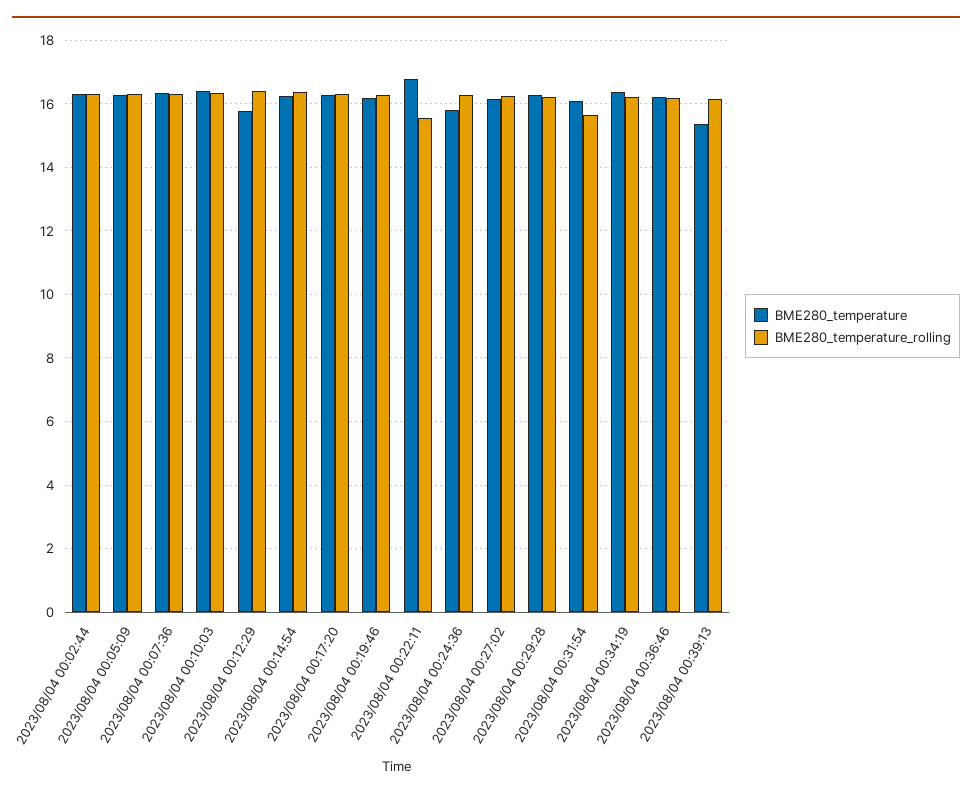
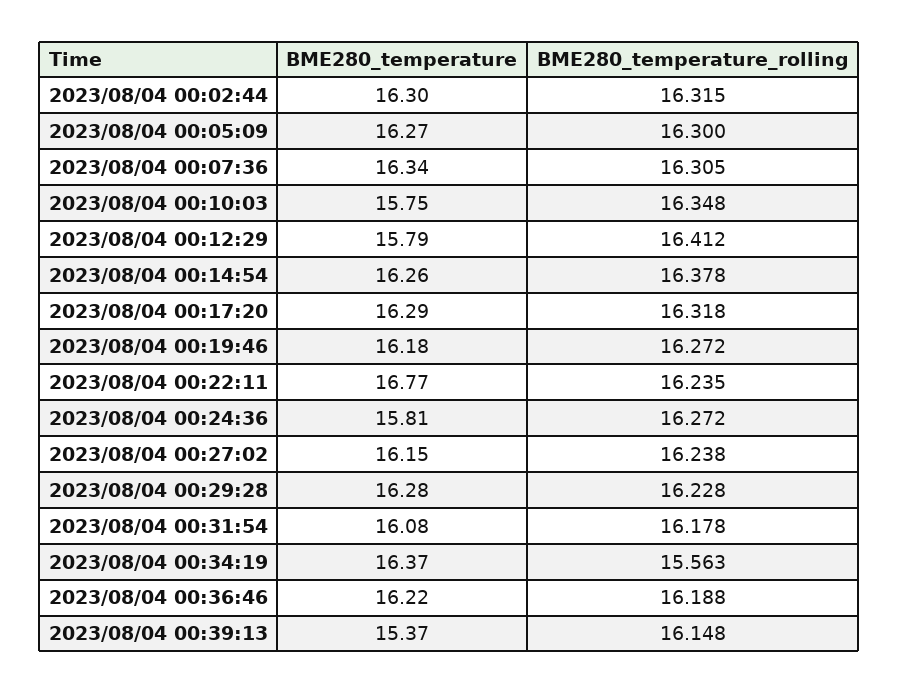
BME280_temperature, 2023/08/04 00:10:03: 16.4 -> 15.75
BME280_temperature_rolling, 2023/08/04 00:22:11: 15.6 -> 16.235
BME280_temperature_rolling, 2023/08/04 00:31:54: 15.6 -> 16.178
BME280_temperature_rolling, 2023/08/04 00:34:19: 16.2 -> 15.563

